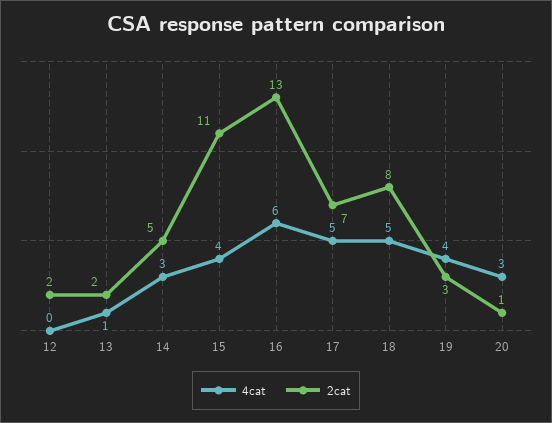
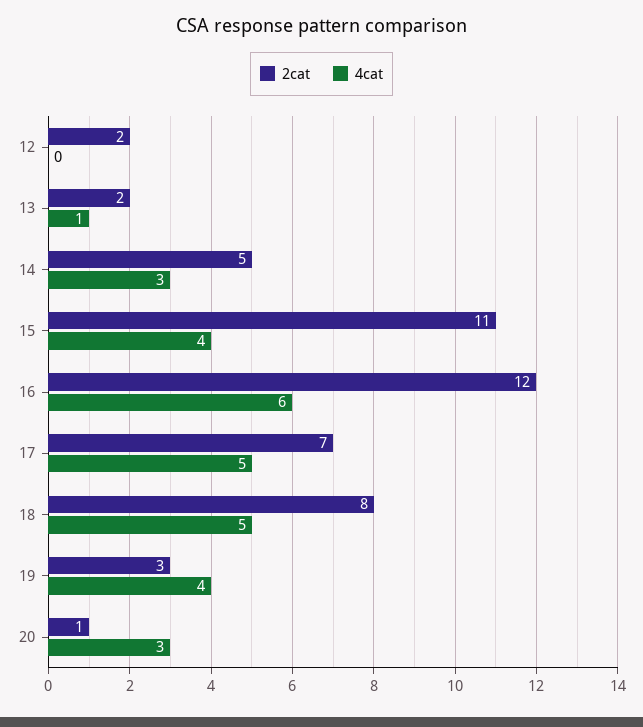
2cat, 16: 13 -> 12

